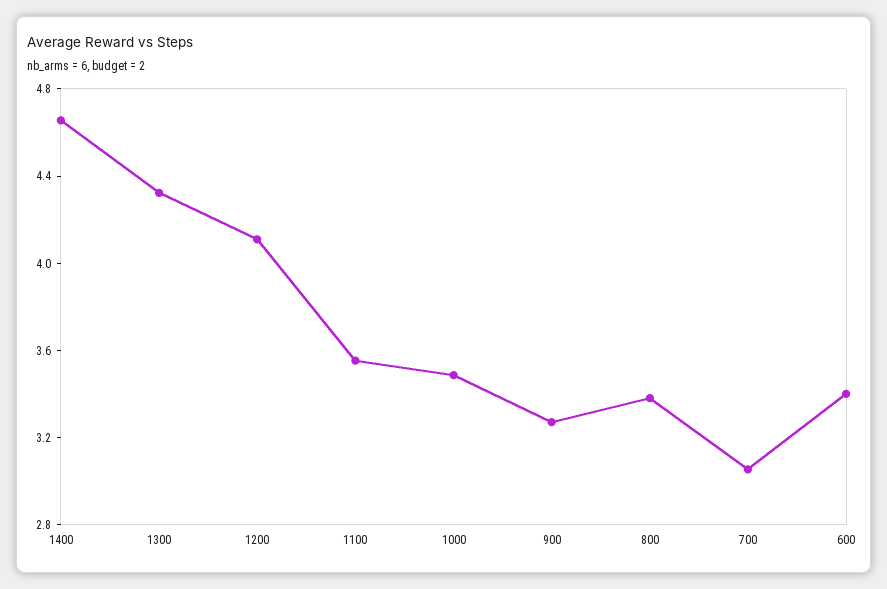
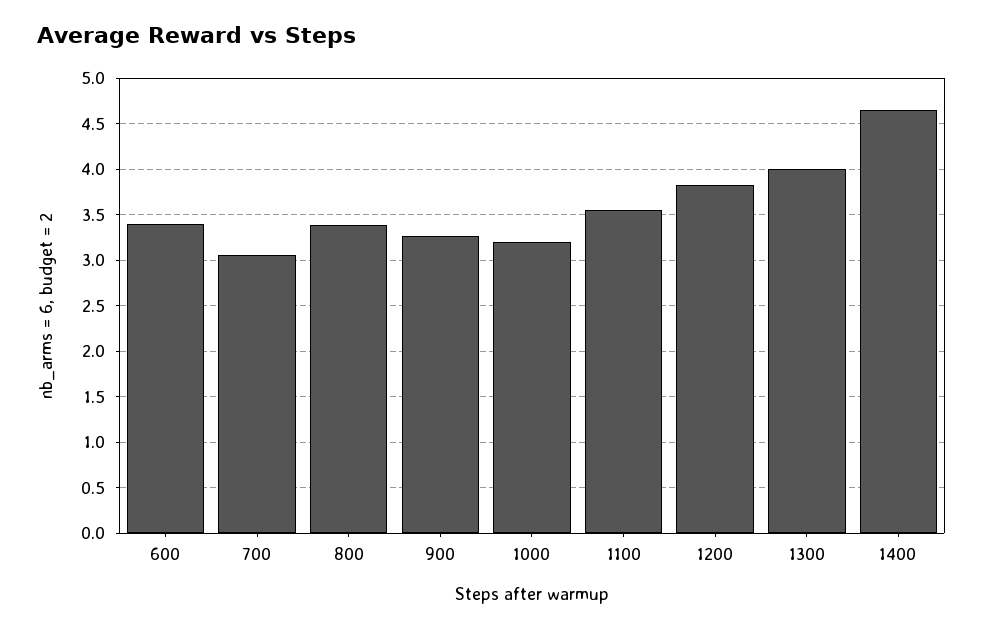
1300: 4.3 -> 4
1200: 4.1 -> 3.8
1000: 3.5 -> 3.2

